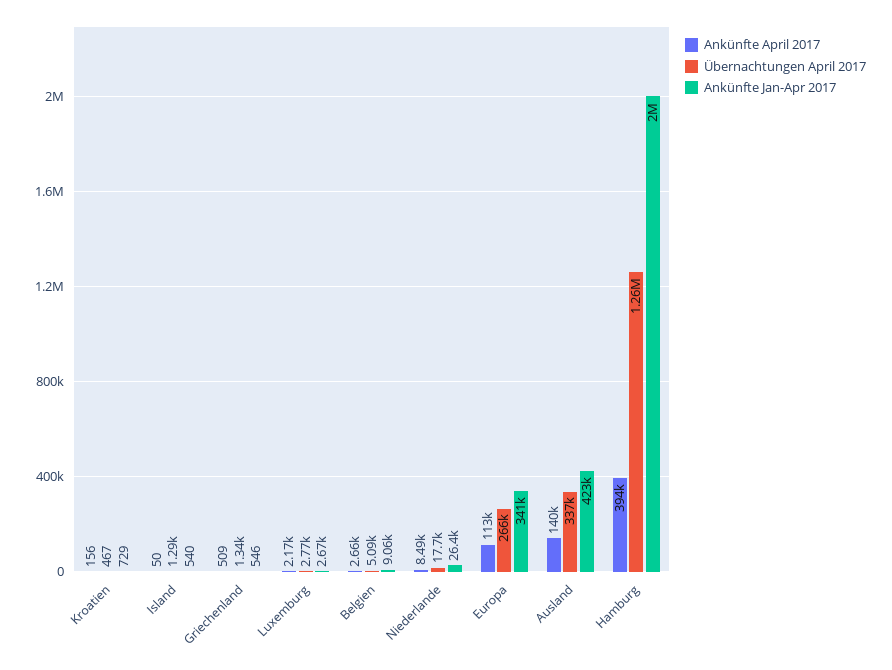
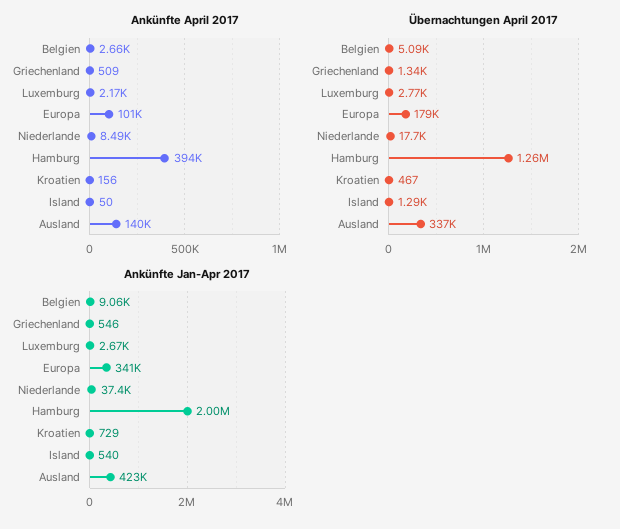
Ankünfte Jan-Apr 2017, Niederlande: 26400 -> 37400
Ankünfte April 2017, Europa: 113000 -> 101000
Übernachtungen April 2017, Europa: 266000 -> 179000

